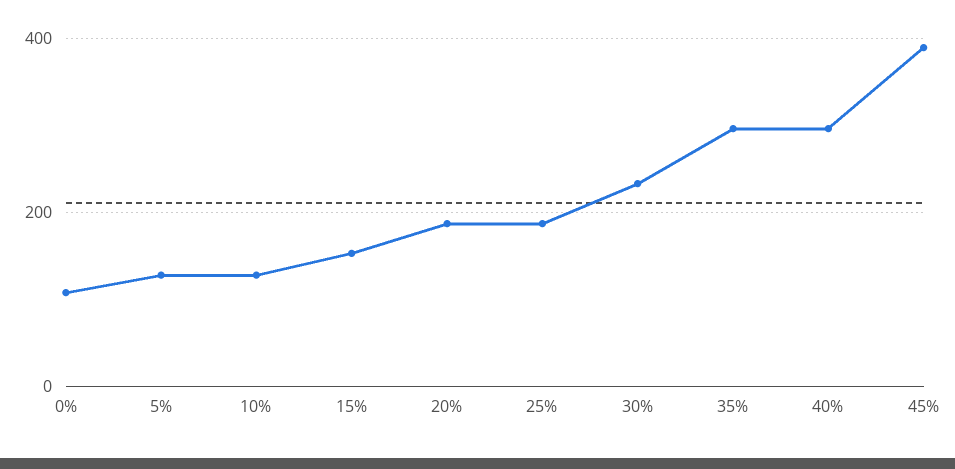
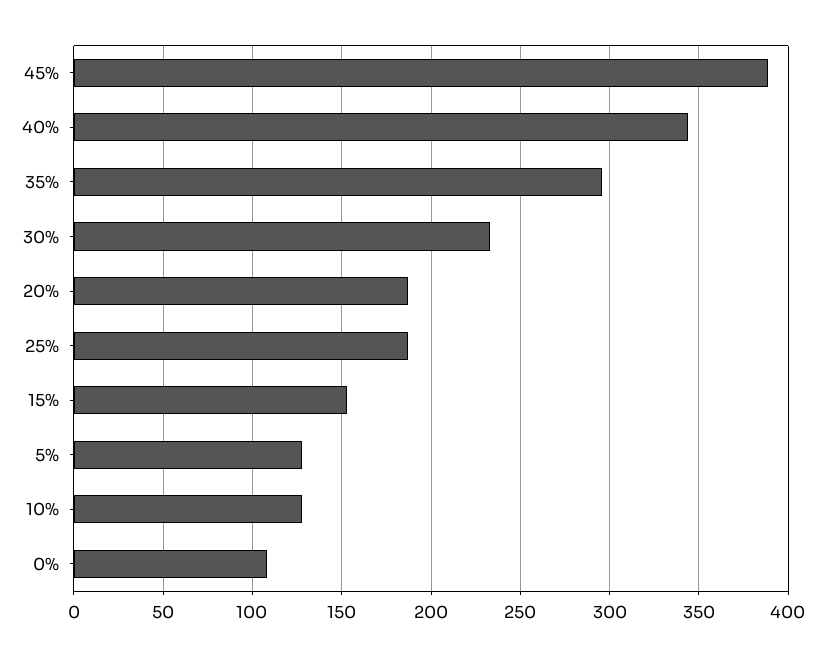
40%: 300 -> 345

